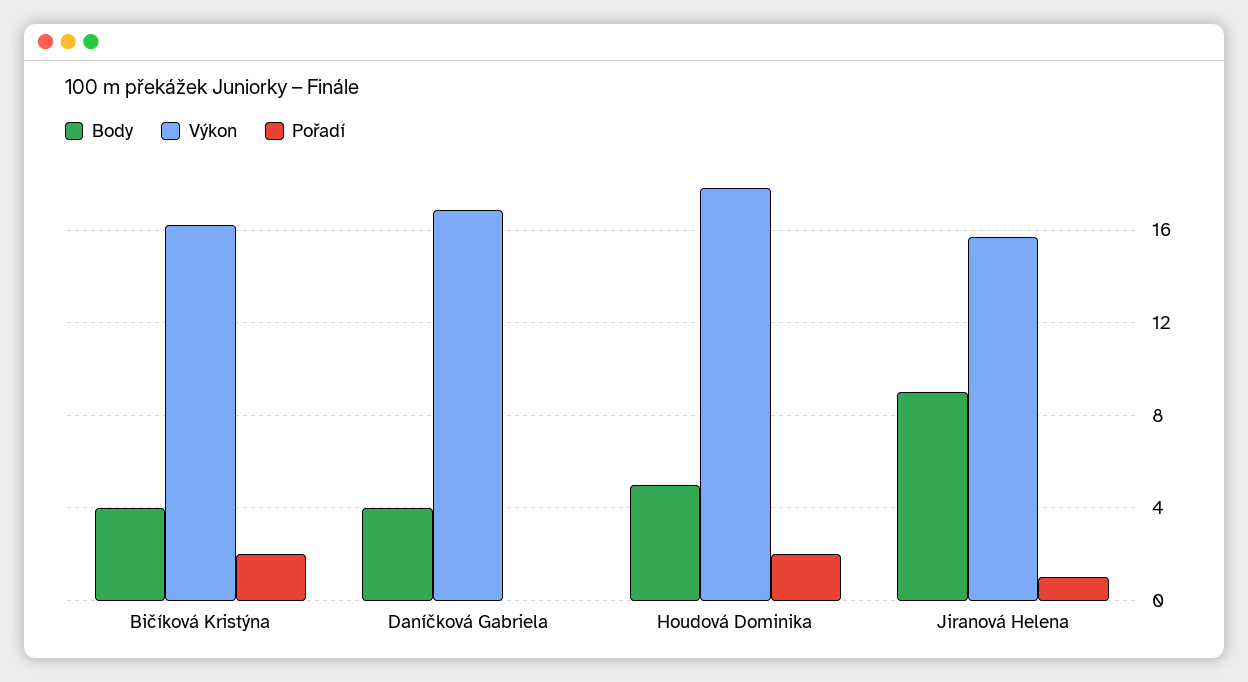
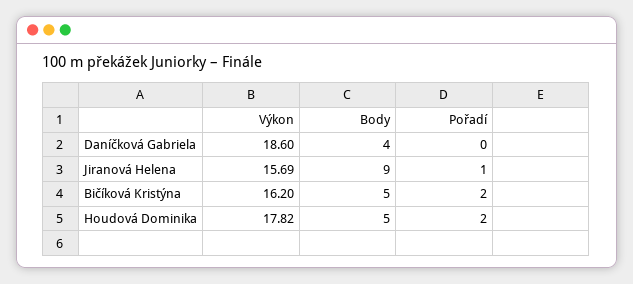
Body, Bičíková Kristýna: 4 -> 5
Výkon, Daníčková Gabriela: 17 -> 18.6

